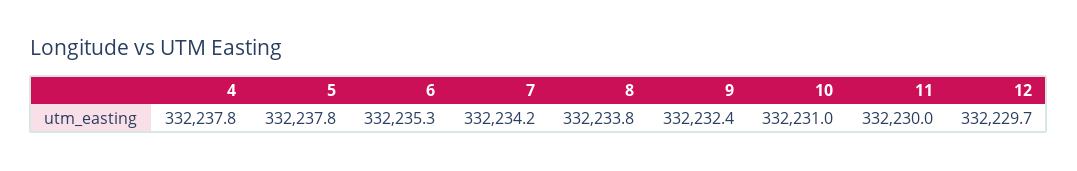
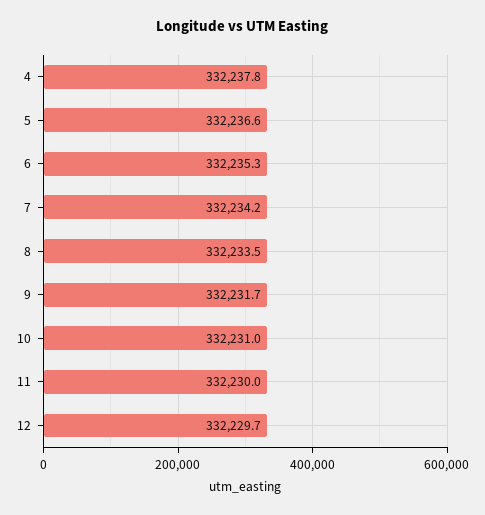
5: 332237.8 -> 332236.6
8: 332233.8 -> 332233.5
9: 332232.4 -> 332231.7

